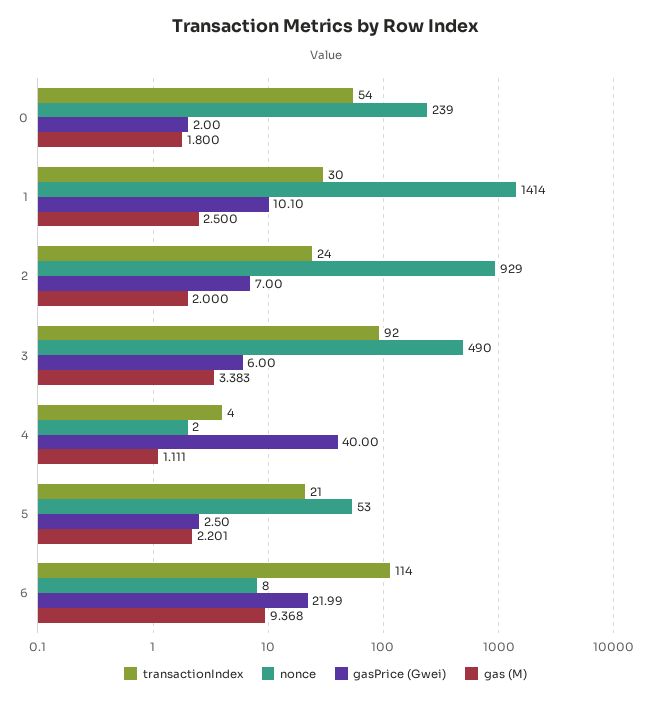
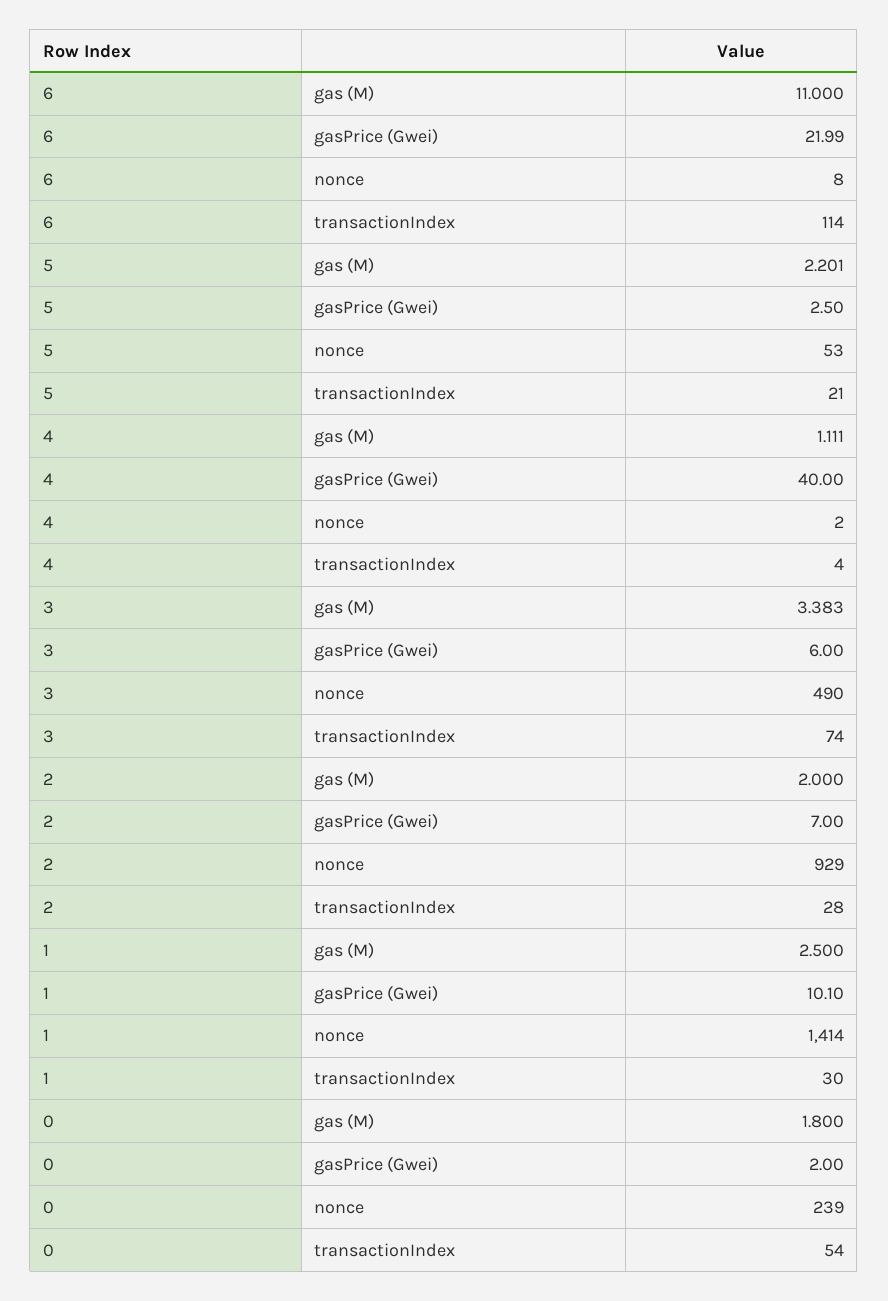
transactionIndex, 2: 24 -> 28
transactionIndex, 3: 92 -> 74
gas (M), 6: 9.368 -> 11

